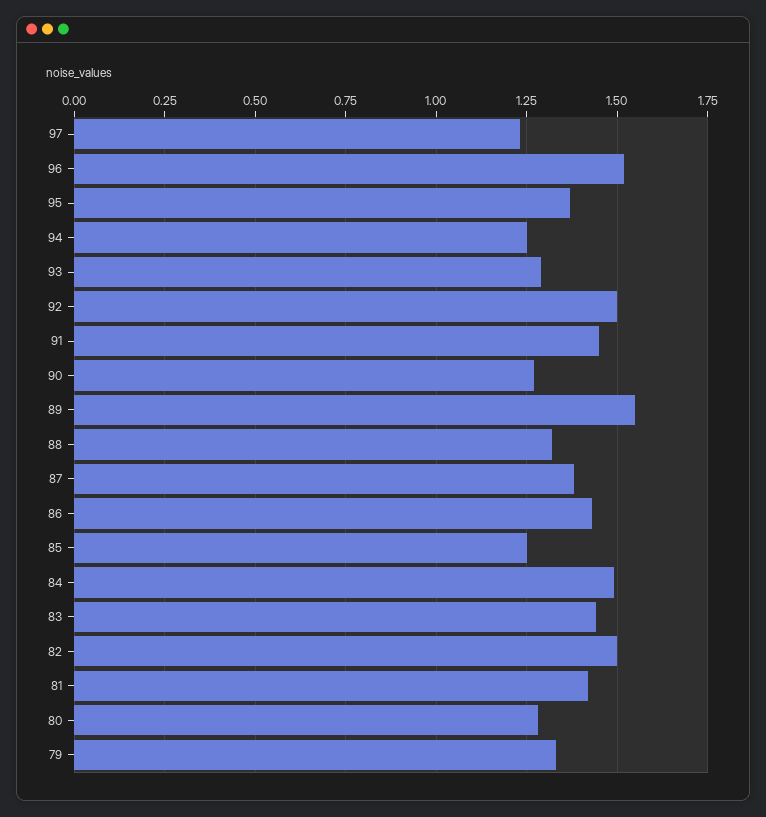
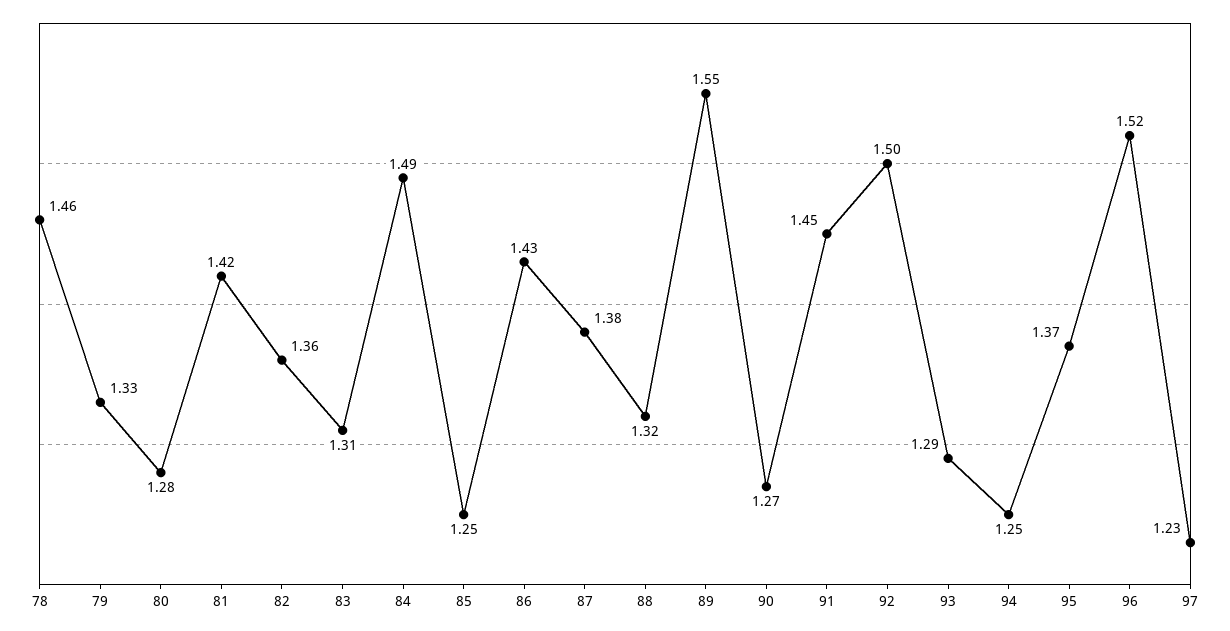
83: 1.45 -> 1.31
82: 1.5 -> 1.36
78: none -> 1.46

